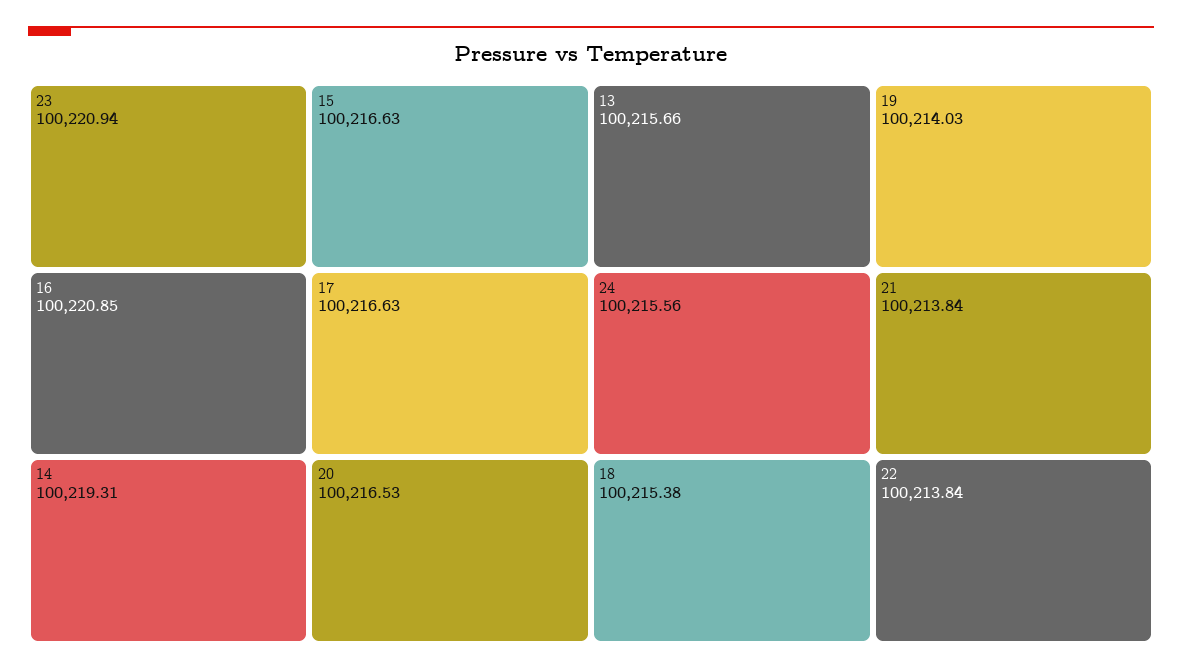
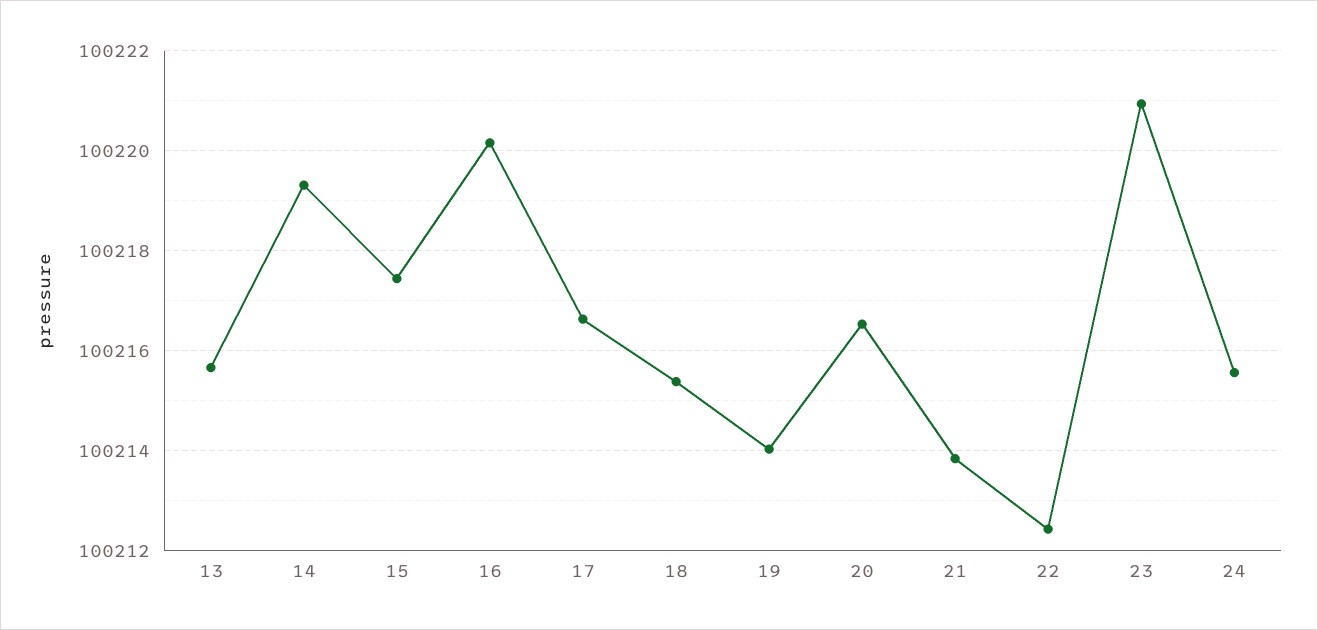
16: 100220.85 -> 100220.2
15: 100216.63 -> 100217.4
22: 100213.84 -> 100212.4

